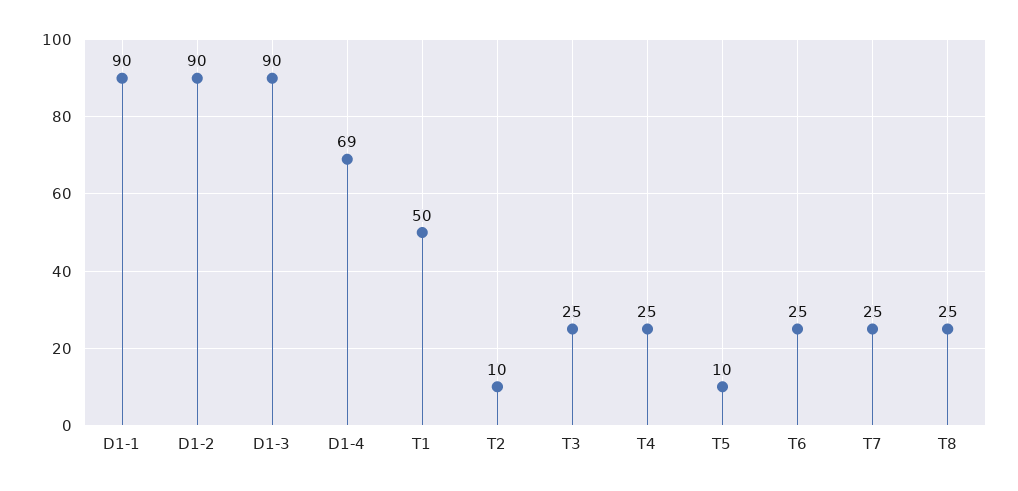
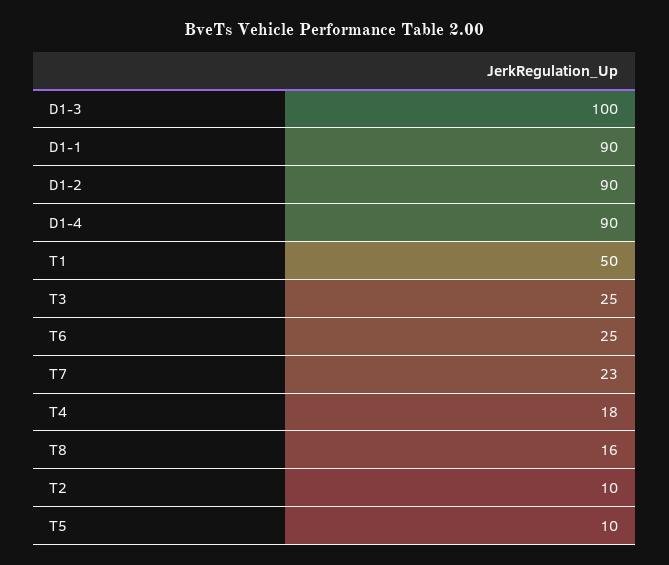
D1-3: 90 -> 100
D1-4: 69 -> 90
T4: 25 -> 18
T7: 25 -> 23
T8: 25 -> 16

